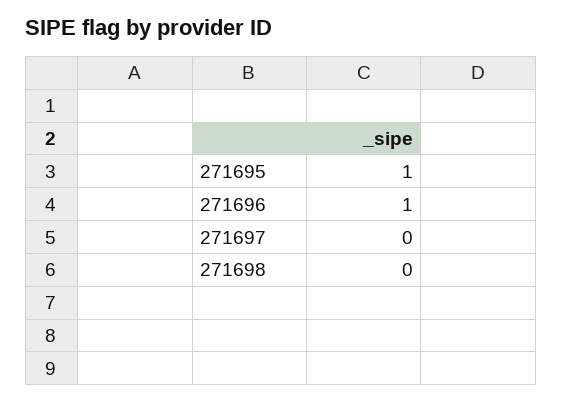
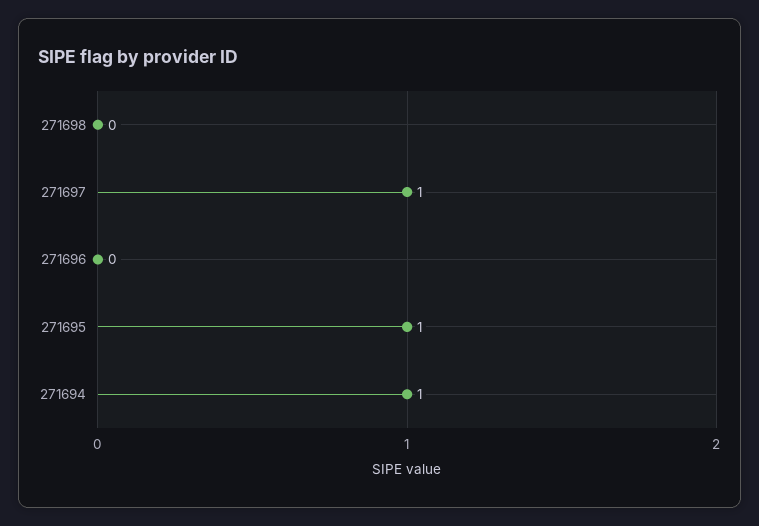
271696: 1 -> 0
271697: 0 -> 1
271694: none -> 1

